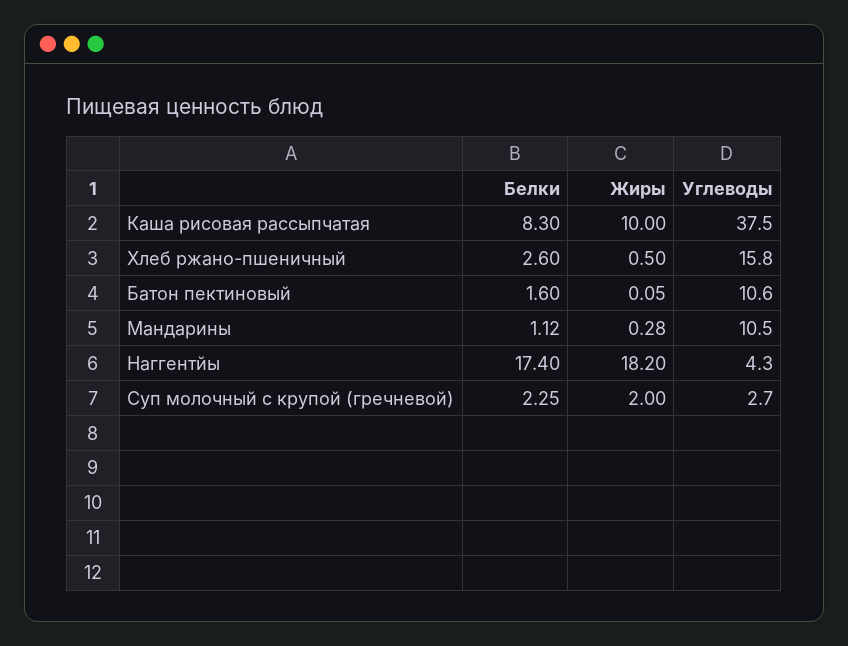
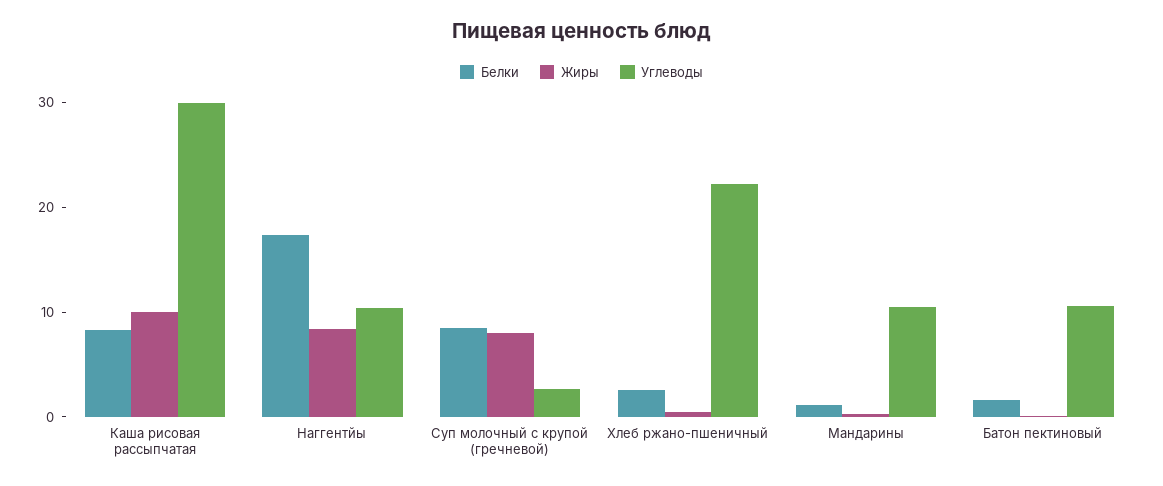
Углеводы, Каша рисовая рассыпчатая: 37.5 -> 30
Углеводы, Хлеб ржано-пшеничный: 15.8 -> 22
Жиры, Наггентйы: 18.2 -> 8
Углеводы, Наггентйы: 4.3 -> 10
Белки, Суп молочный с крупой (гречневой): 2.25 -> 8
Жиры, Суп молочный с крупой (гречневой): 2 -> 8

